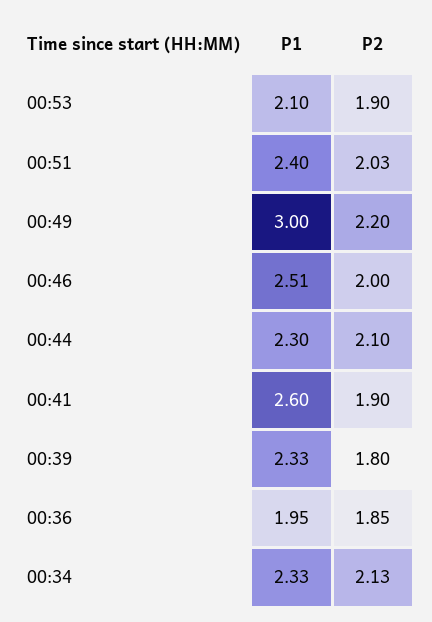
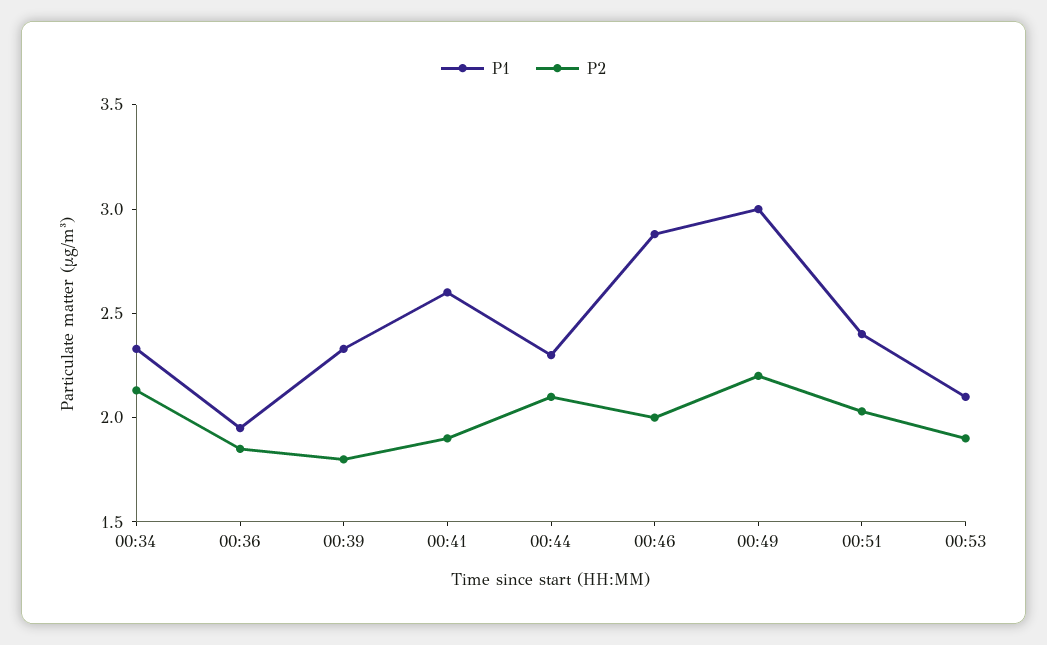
P1, 00:46: 2.51 -> 2.9

